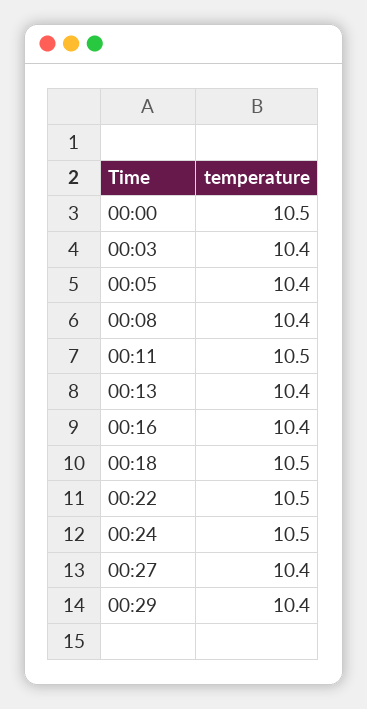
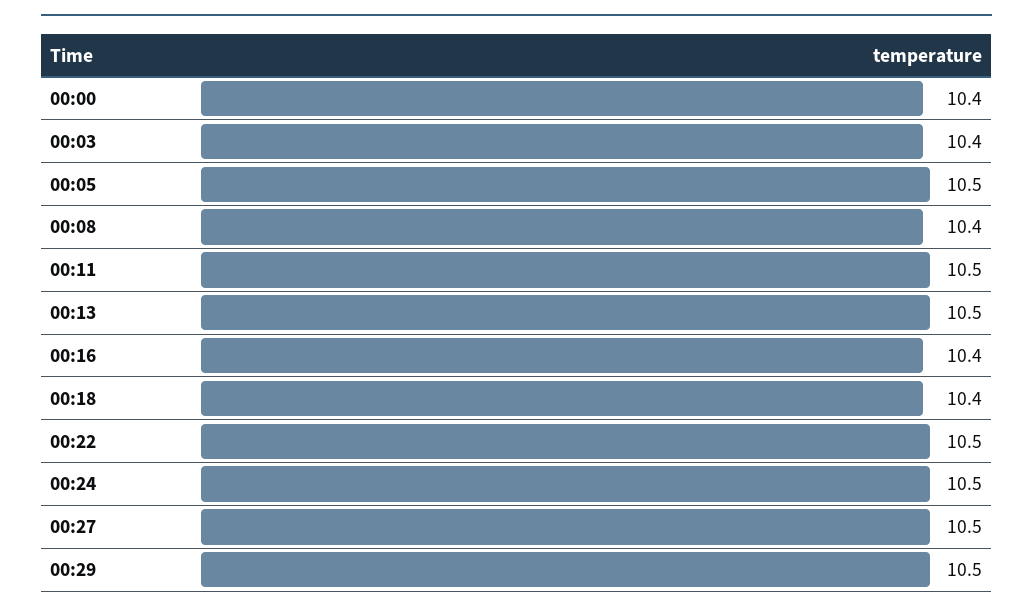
00:00: 10.5 -> 10.4
00:05: 10.4 -> 10.5
00:13: 10.4 -> 10.5
00:18: 10.5 -> 10.4
00:27: 10.4 -> 10.5
00:29: 10.4 -> 10.5

